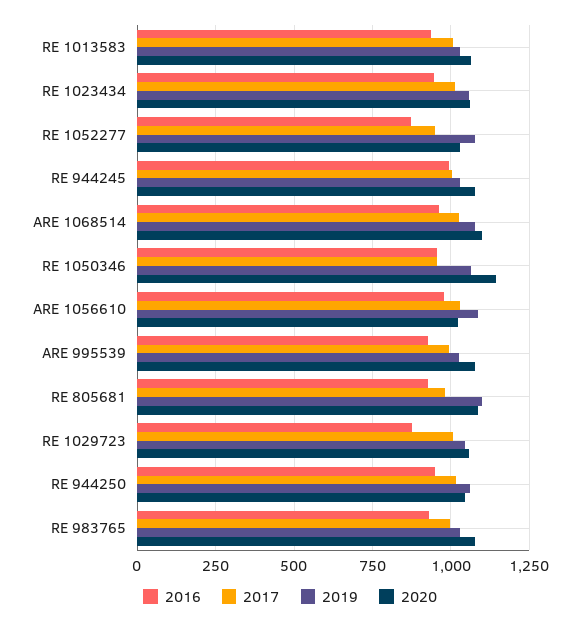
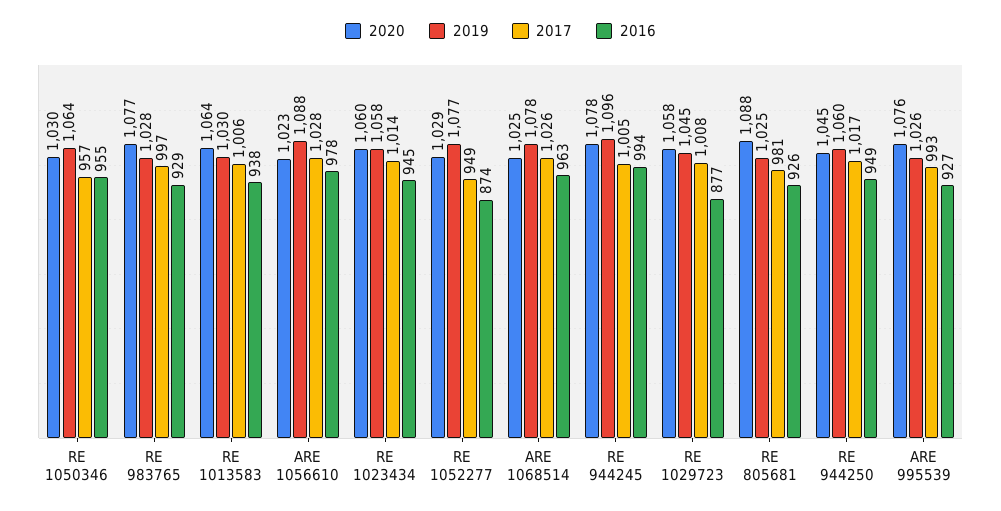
2019, RE 944245: 1025 -> 1096
2020, ARE 1068514: 1100 -> 1025
2020, RE 1050346: 1150 -> 1030
2019, RE 805681: 1100 -> 1025

